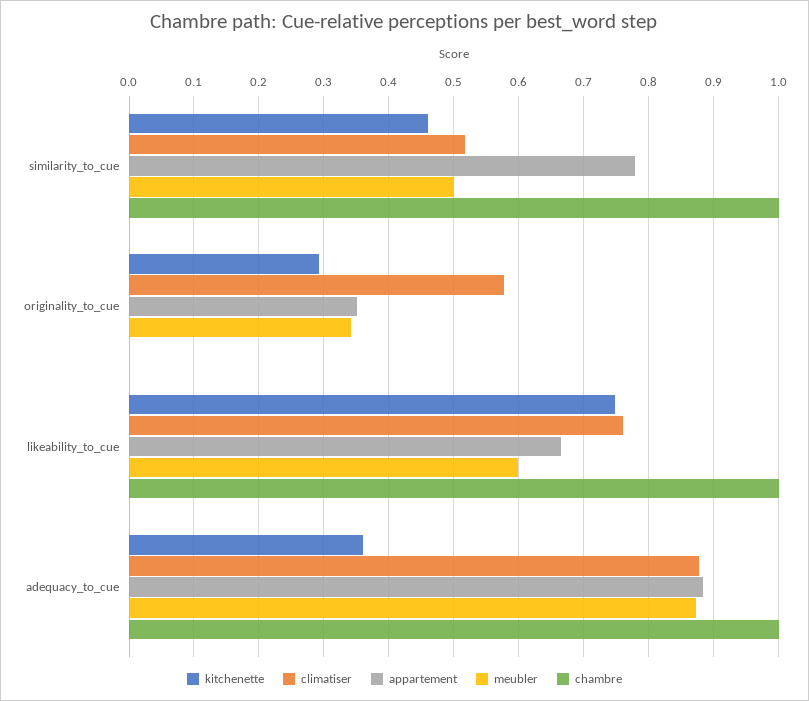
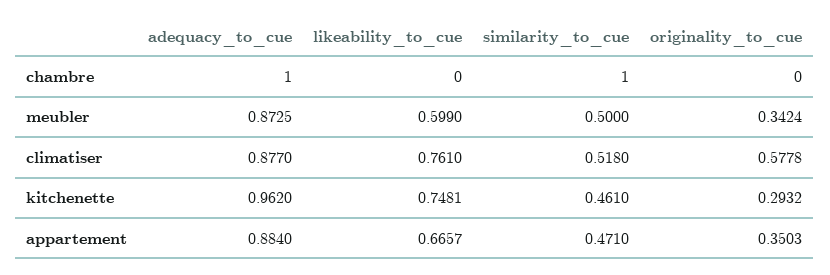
appartement, similarity_to_cue: 0.78 -> 0.471
chambre, likeability_to_cue: 1 -> 0
kitchenette, adequacy_to_cue: 0.36 -> 0.962

